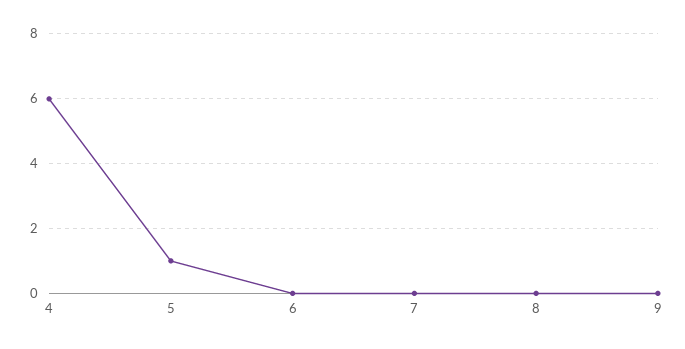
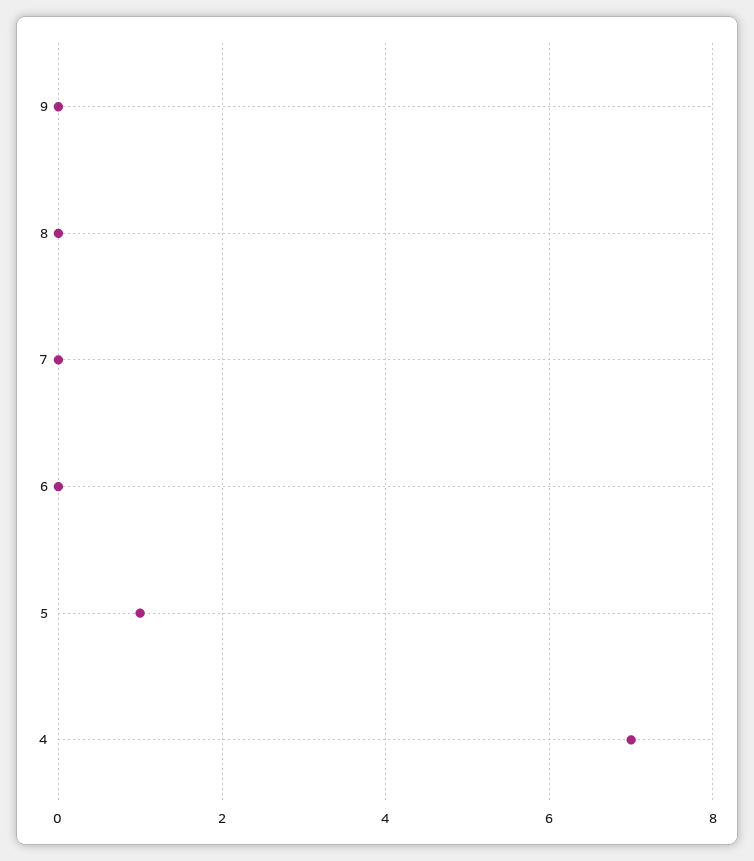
4: 6 -> 7

